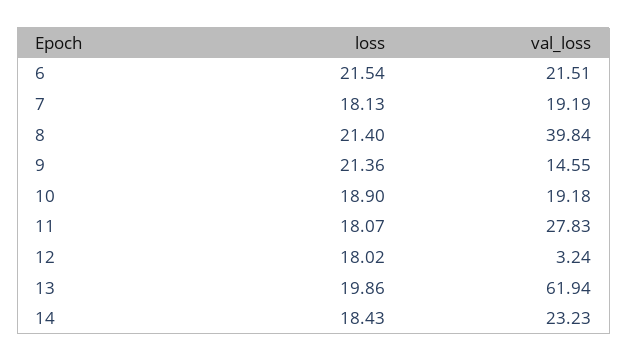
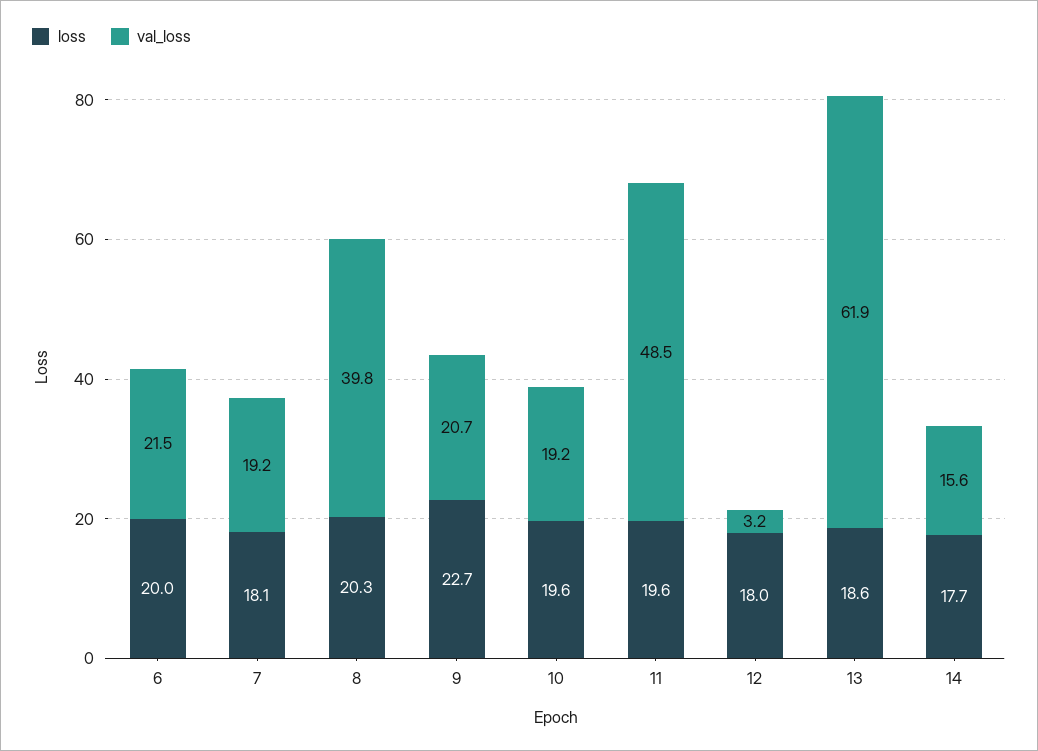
loss, 6: 21.54 -> 20
loss, 8: 21.4 -> 20.3
loss, 9: 21.36 -> 22.7
val_loss, 9: 14.55 -> 20.7
loss, 10: 18.9 -> 19.6
loss, 11: 18.07 -> 19.6
val_loss, 11: 27.83 -> 48.5
loss, 13: 19.86 -> 18.6
loss, 14: 18.43 -> 17.7
val_loss, 14: 23.23 -> 15.6

